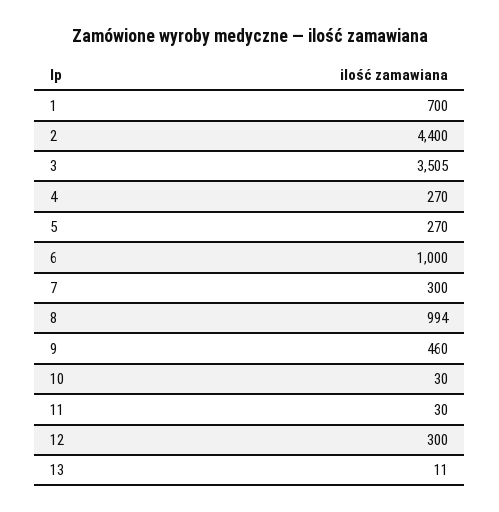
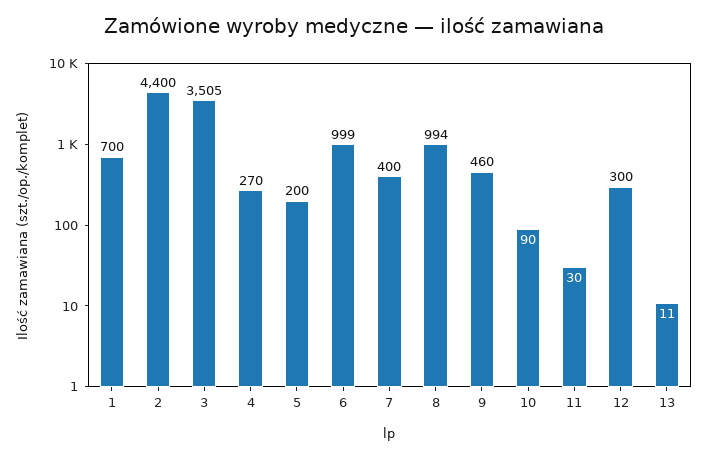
5: 270 -> 200
6: 1000 -> 999
7: 300 -> 400
10: 30 -> 90

